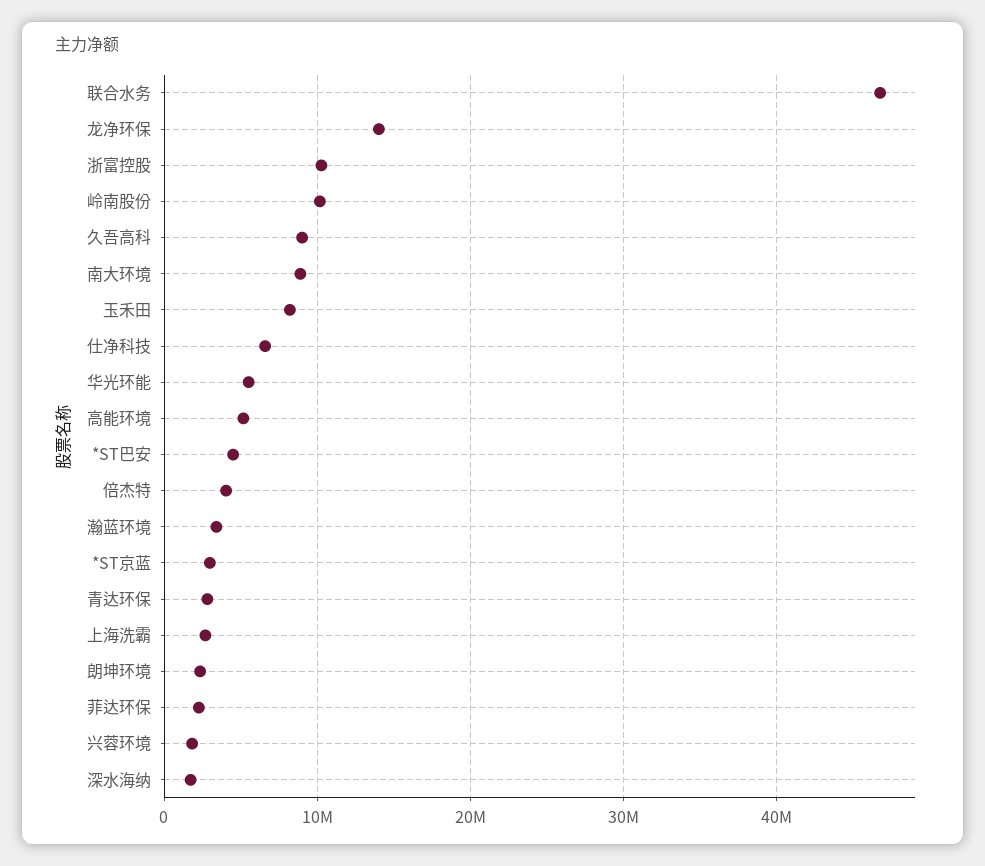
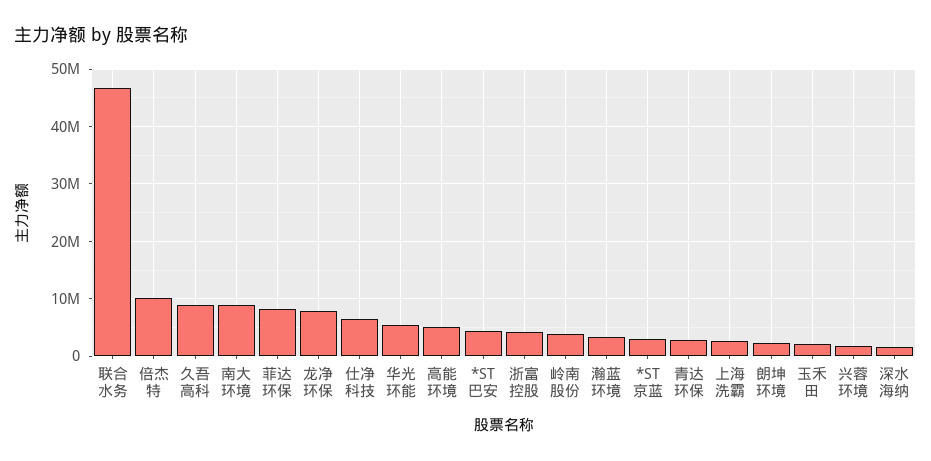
龙净环保: 14000000 -> 8000000
浙富控股: 10000000 -> 4000000
岭南股份: 10000000 -> 4000000
玉禾田: 8000000 -> 2000000
倍杰特: 4000000 -> 10000000
菲达环保: 2000000 -> 8000000

